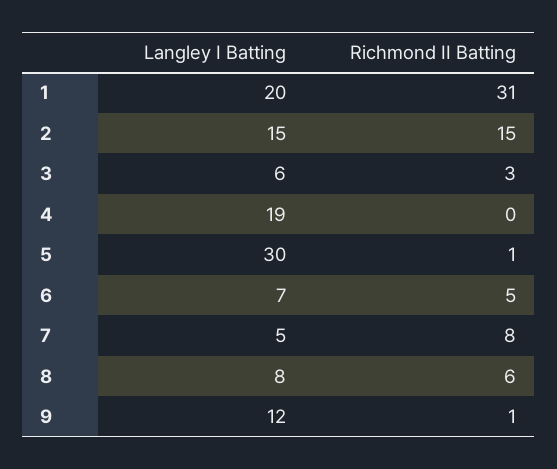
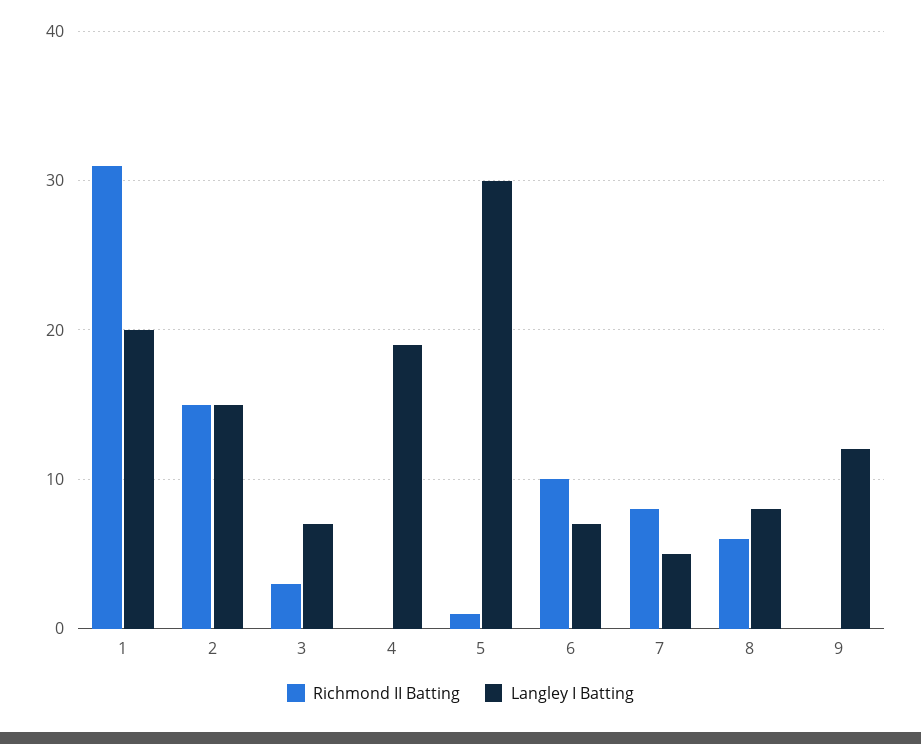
Langley I Batting, 3: 6 -> 7
Richmond II Batting, 6: 5 -> 10
Richmond II Batting, 9: 1 -> 0

